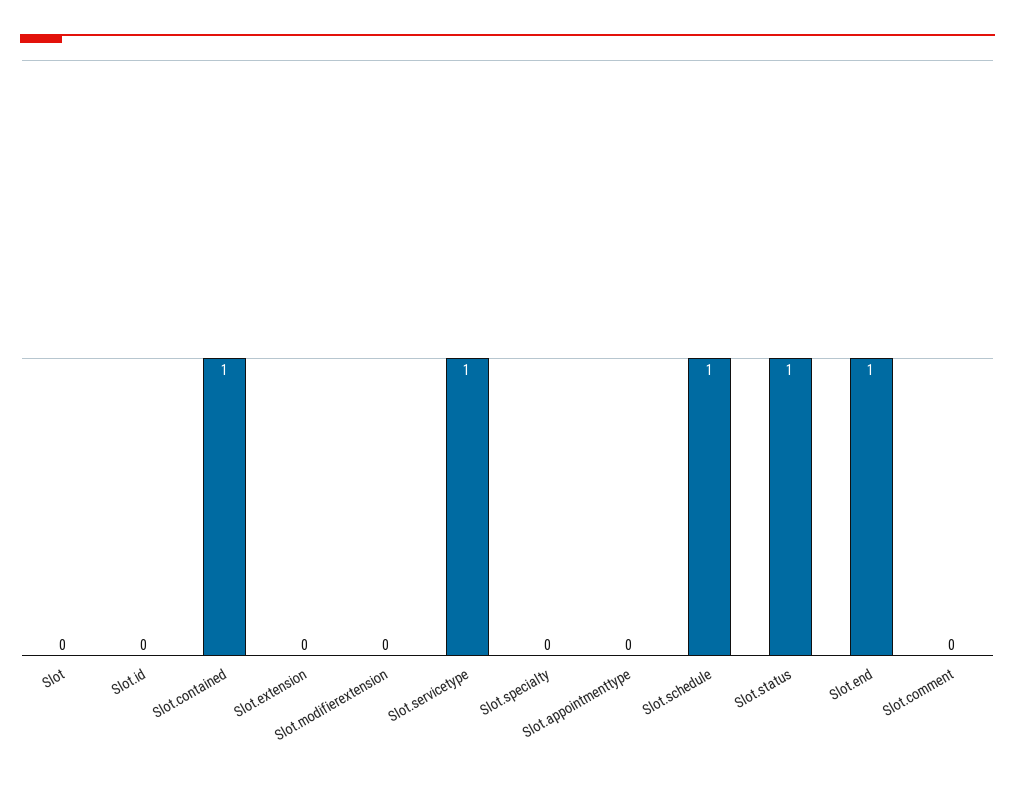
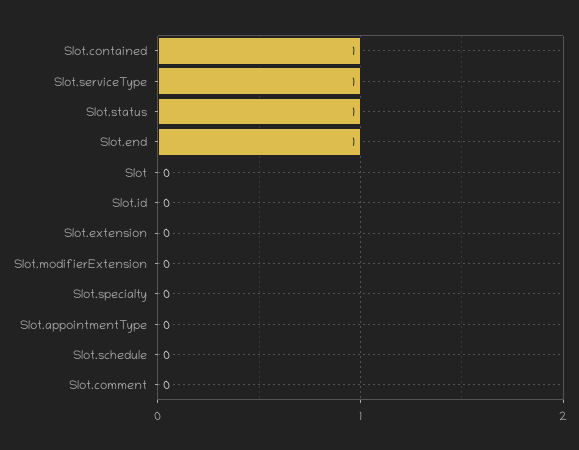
Slot.schedule: 1 -> 0

